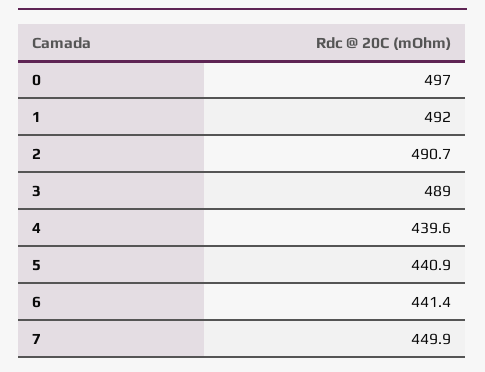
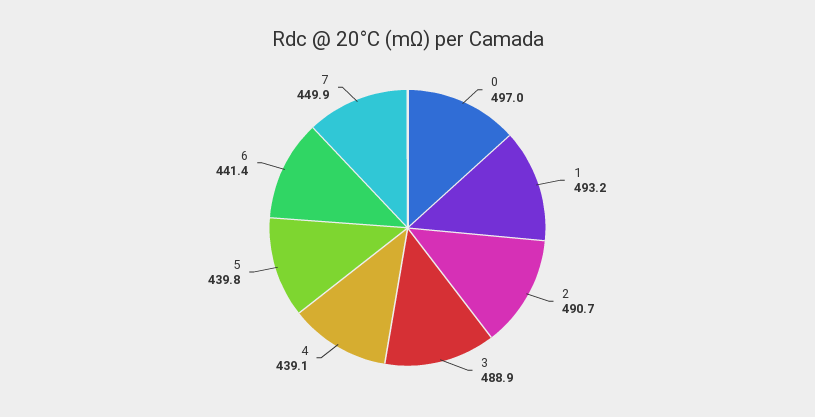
1: 492 -> 493.2
3: 489 -> 488.9
4: 439.6 -> 439.1
5: 440.9 -> 439.8

